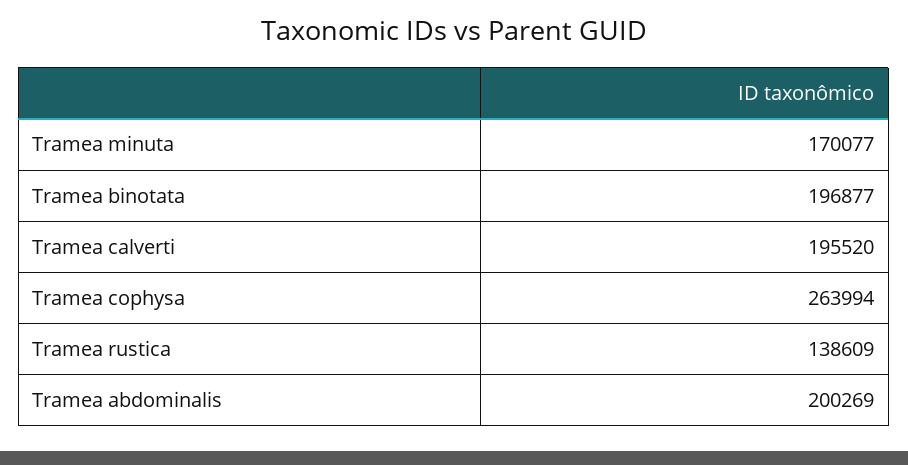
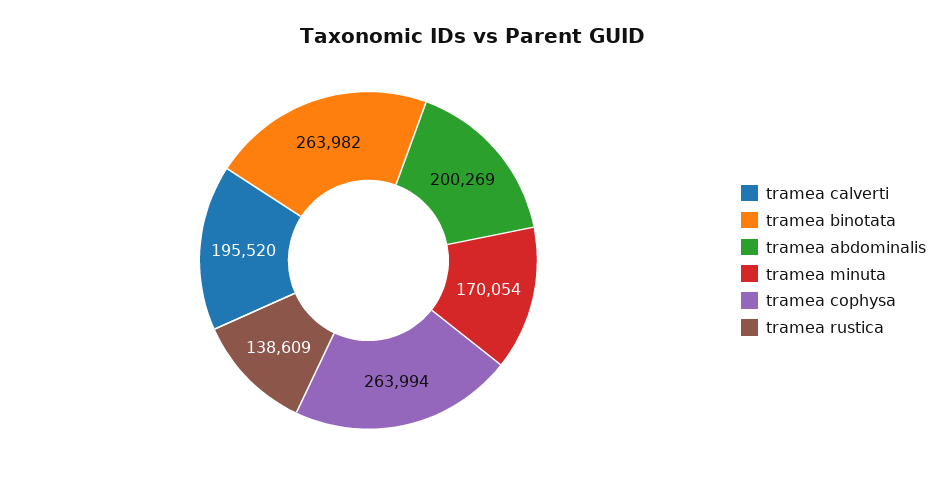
Tramea minuta: 170077 -> 170054
Tramea binotata: 196877 -> 263982

